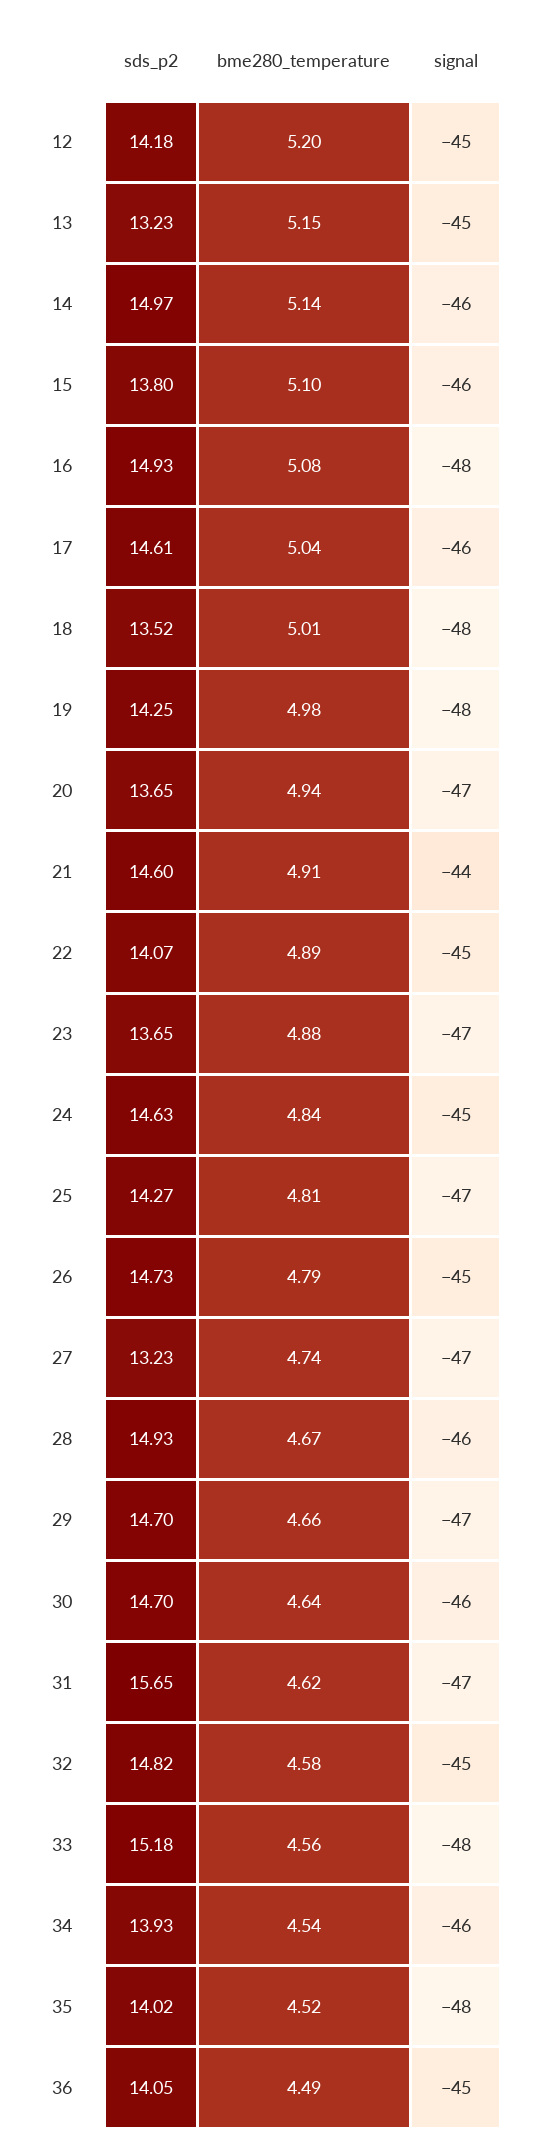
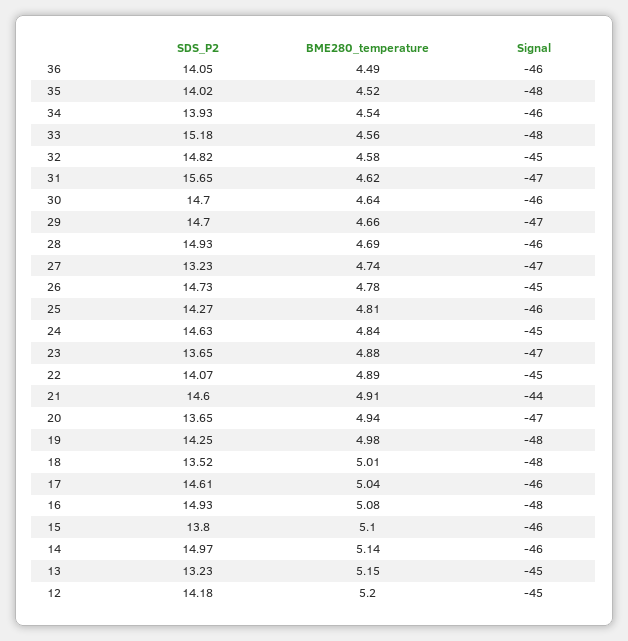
signal, 25: -47 -> -46
bme280_temperature, 26: 4.79 -> 4.78
bme280_temperature, 28: 4.67 -> 4.69
signal, 36: -45 -> -46

